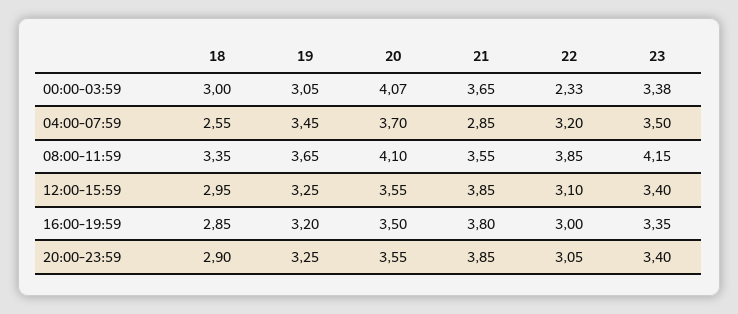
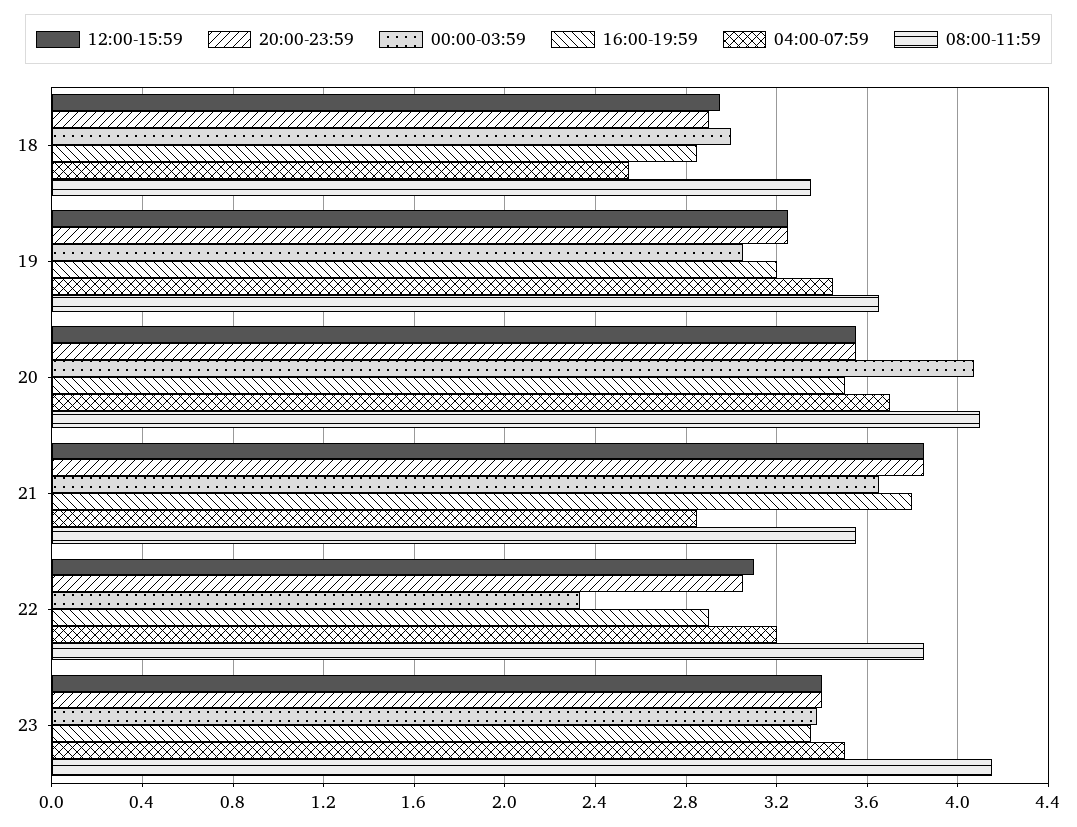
16:00-19:59, 22: 3 -> 2.9

